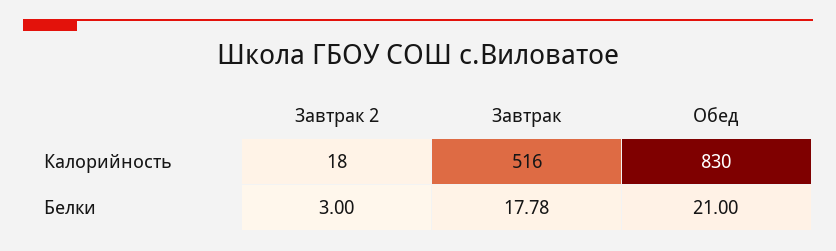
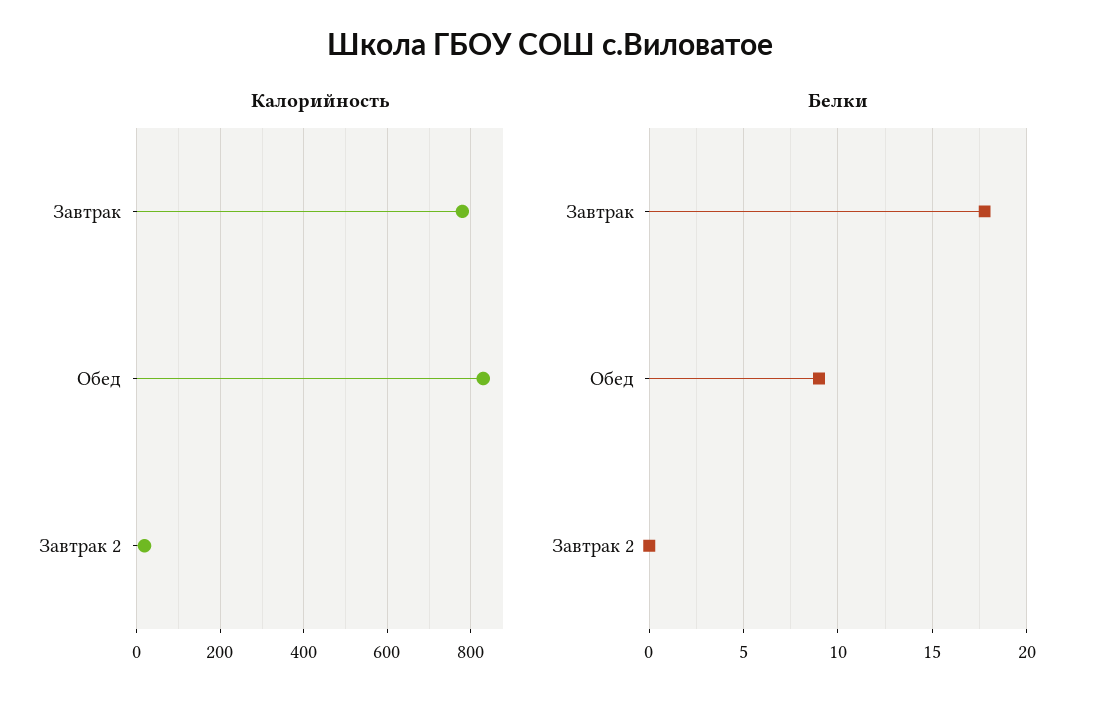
Калорийность, Завтрак: 516 -> 780
Белки, Завтрак 2: 3 -> 0
Белки, Обед: 21 -> 9

